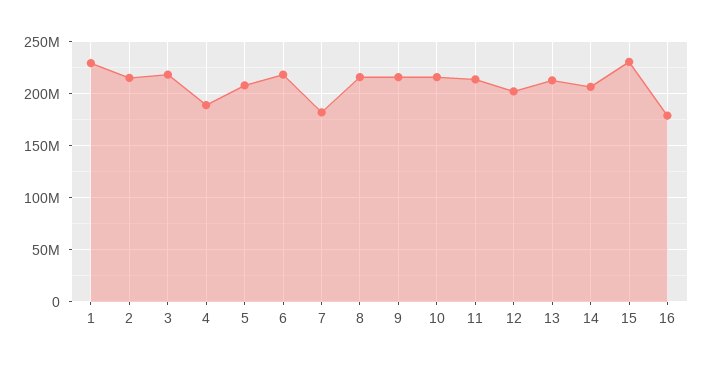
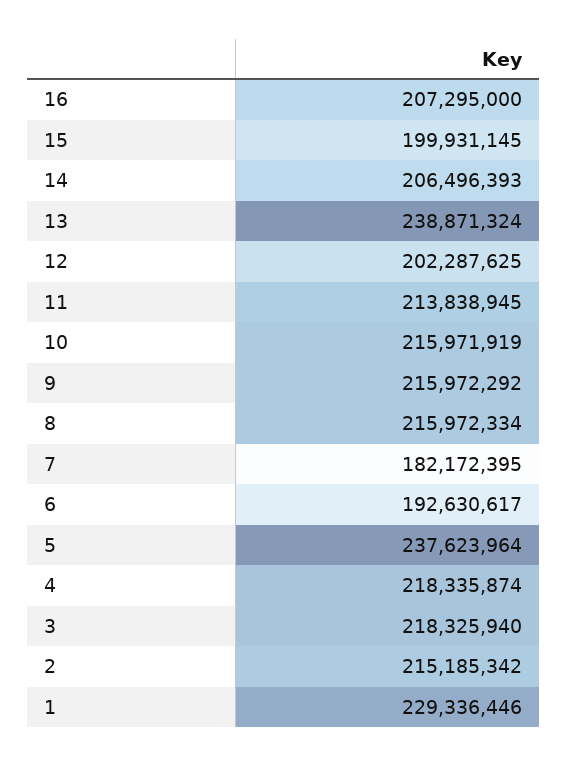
4: 190000000 -> 218335874
5: 210000000 -> 237623964
6: 220000000 -> 192630617
13: 210000000 -> 238871324
15: 230000000 -> 199931145
16: 180000000 -> 207295000

